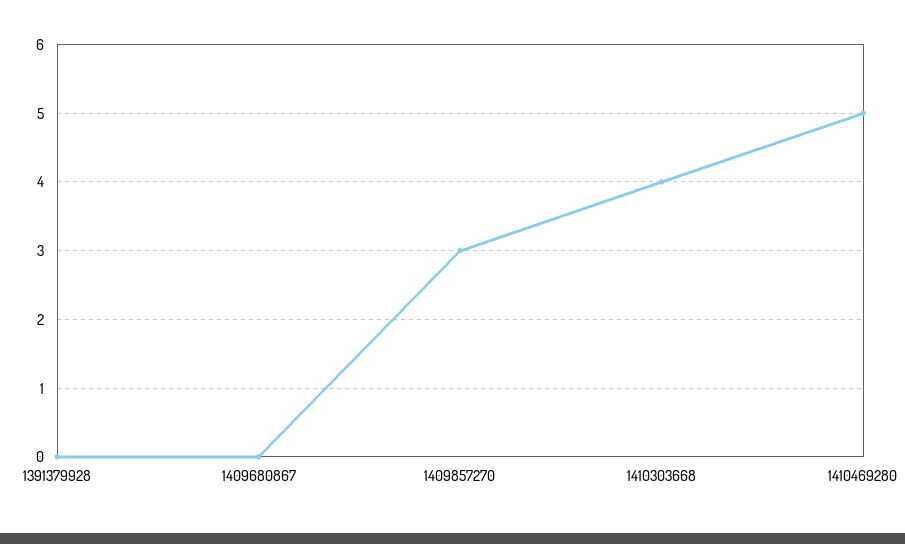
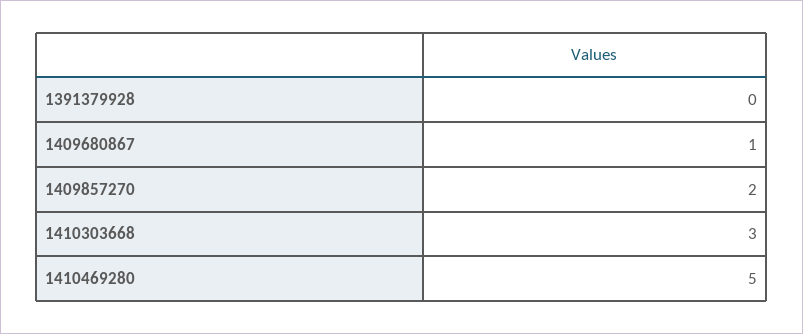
1409680867: 0 -> 1
1409857270: 3 -> 2
1410303668: 4 -> 3

